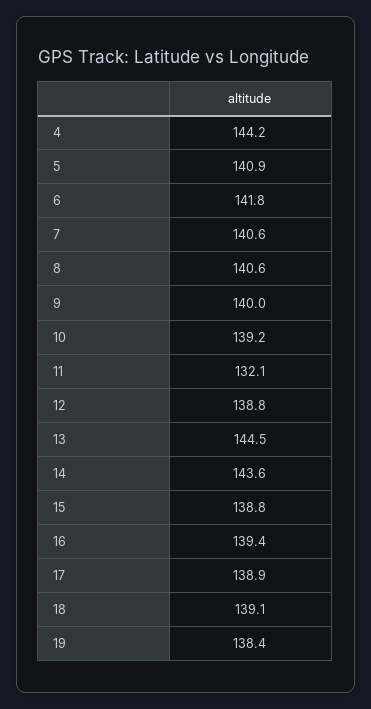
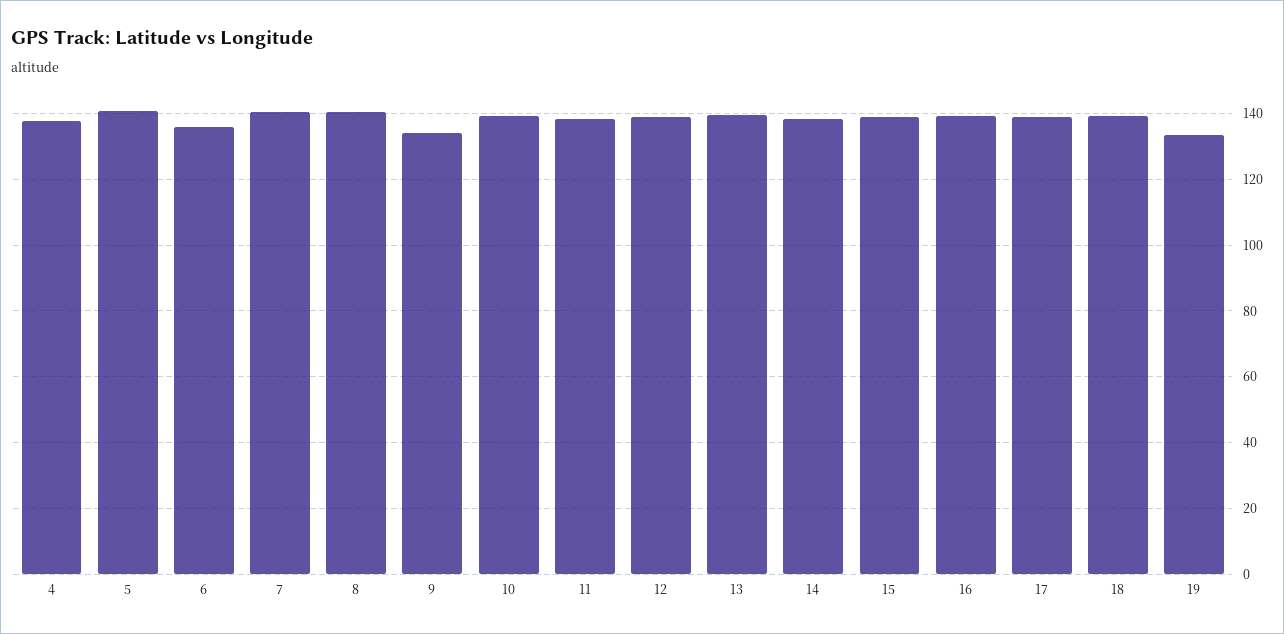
4: 144.2 -> 138
6: 141.8 -> 136
9: 140 -> 134
11: 132.1 -> 138
13: 144.5 -> 140
14: 143.6 -> 138
19: 138.4 -> 134

